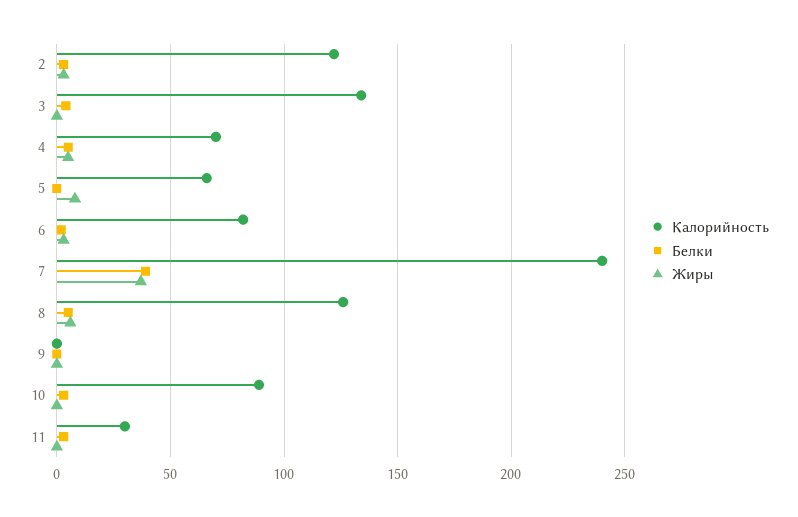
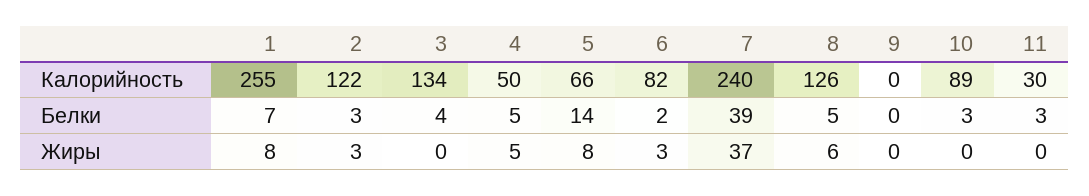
Калорийность, 4: 70 -> 50
Белки, 5: 0 -> 14
Калорийность, 1: none -> 255
Белки, 1: none -> 7
Жиры, 1: none -> 8

